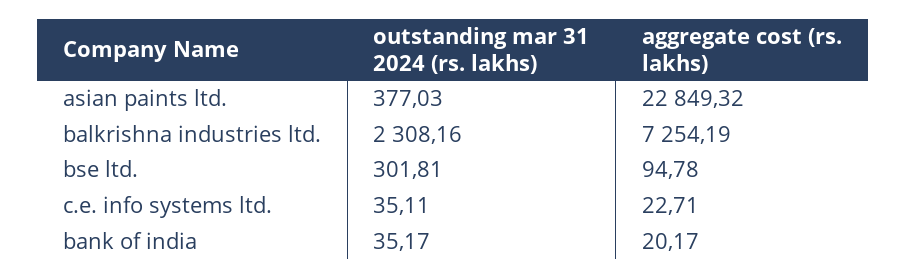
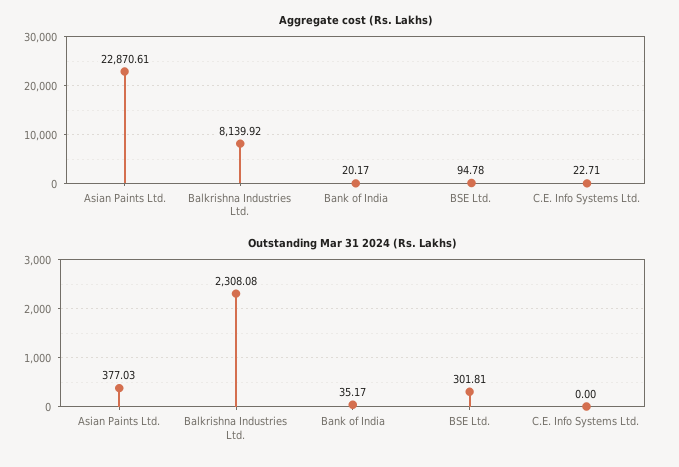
aggregate cost (rs. lakhs), asian paints ltd.: 22849.32 -> 22870.61
outstanding mar 31 2024 (rs. lakhs), balkrishna industries ltd.: 2308.16 -> 2308.08
aggregate cost (rs. lakhs), balkrishna industries ltd.: 7254.19 -> 8139.92
outstanding mar 31 2024 (rs. lakhs), c.e. info systems ltd.: 35.11 -> 0

